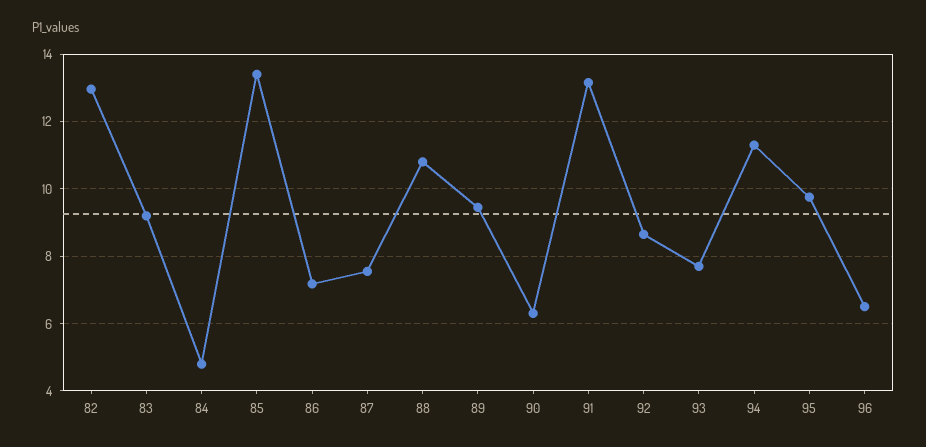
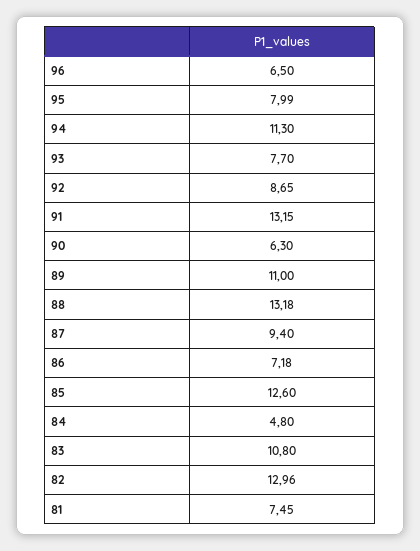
83: 9.2 -> 10.8
85: 13.4 -> 12.6
87: 7.6 -> 9.4
88: 10.8 -> 13.18
89: 9.4 -> 11
95: 9.8 -> 7.99
81: none -> 7.45

